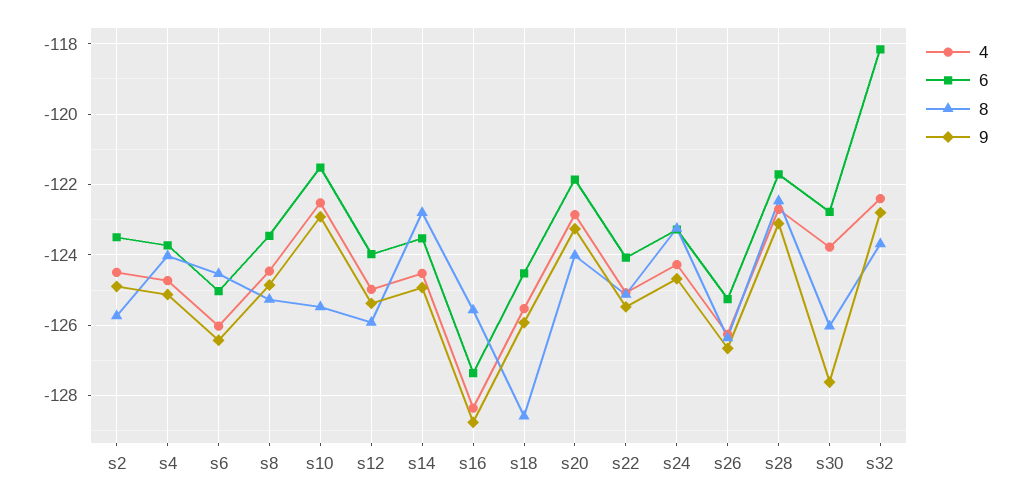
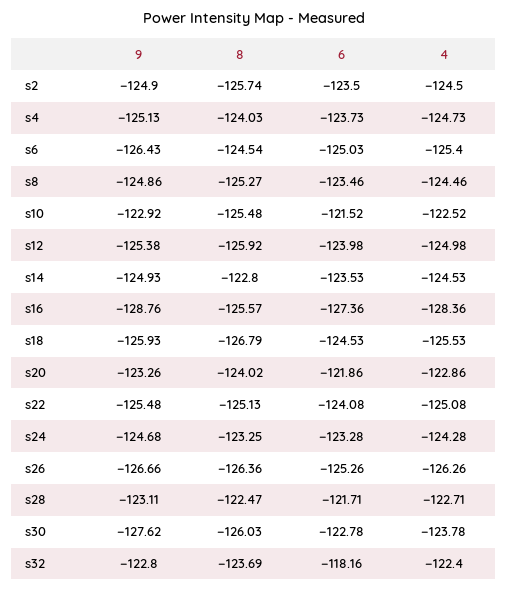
4, s6: -126 -> -125.4
8, s18: -128.6 -> -126.79

